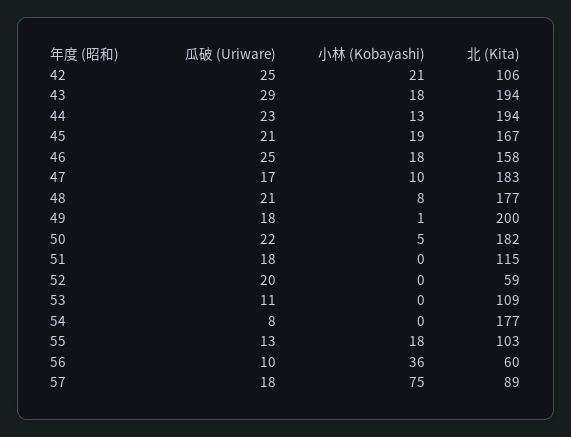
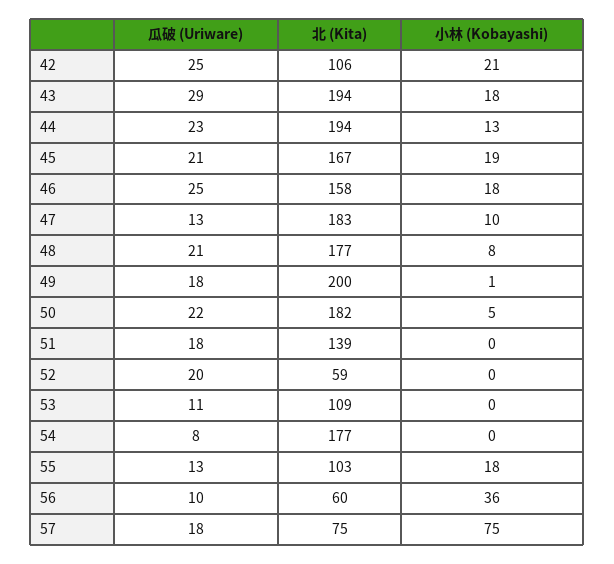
瓜破 (Uriware), 47: 17 -> 13
北 (Kita), 51: 115 -> 139
北 (Kita), 57: 89 -> 75

